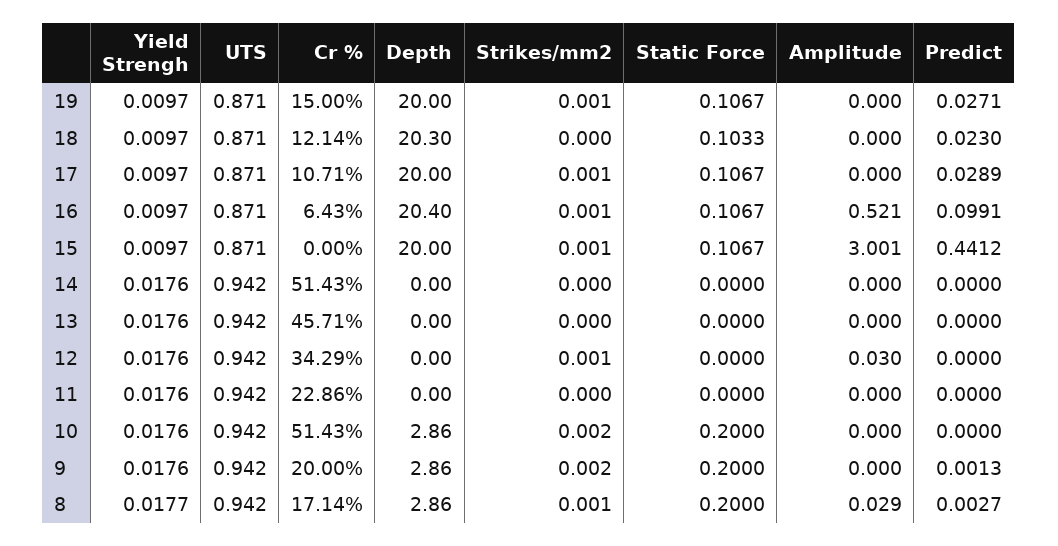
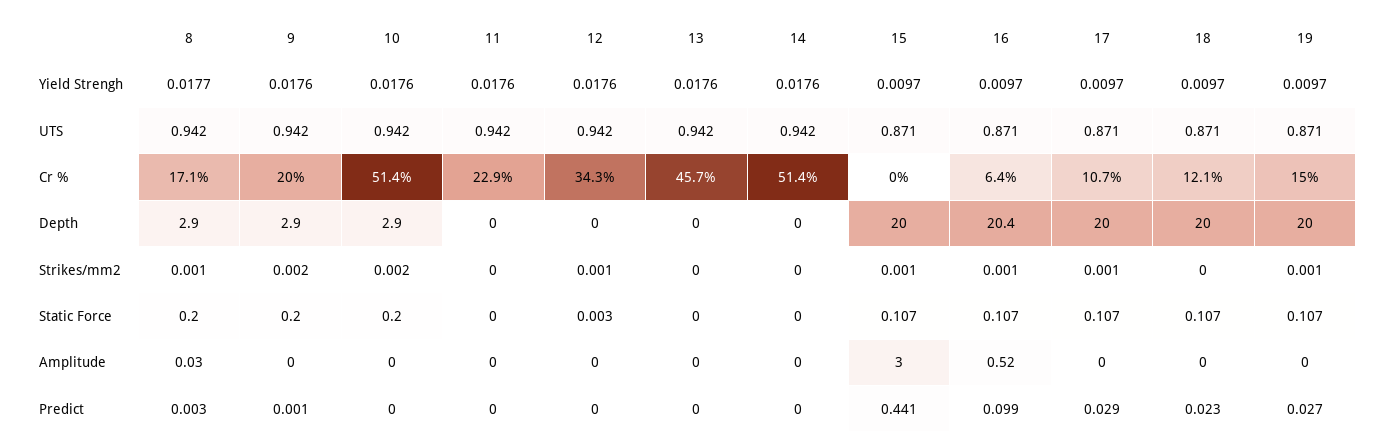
Depth, 18: 20.3 -> 20
Static Force, 18: 0.1033 -> 0.107
Static Force, 12: 0 -> 0.003
Amplitude, 12: 0.03 -> 0

